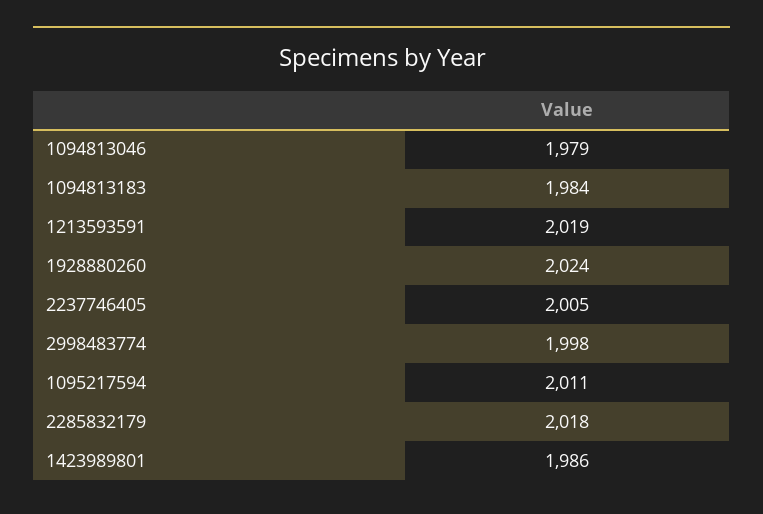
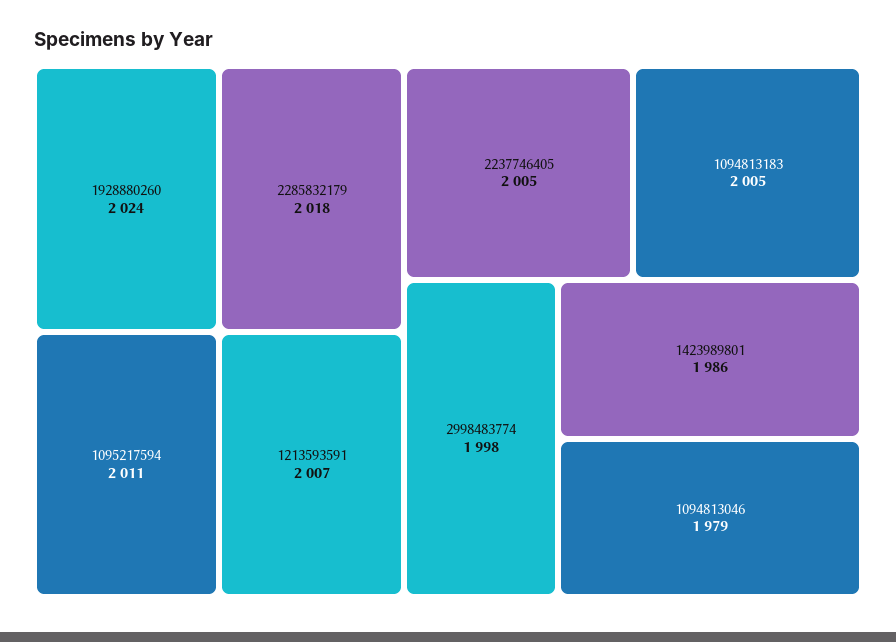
1094813183: 1984 -> 2005
1213593591: 2019 -> 2007

